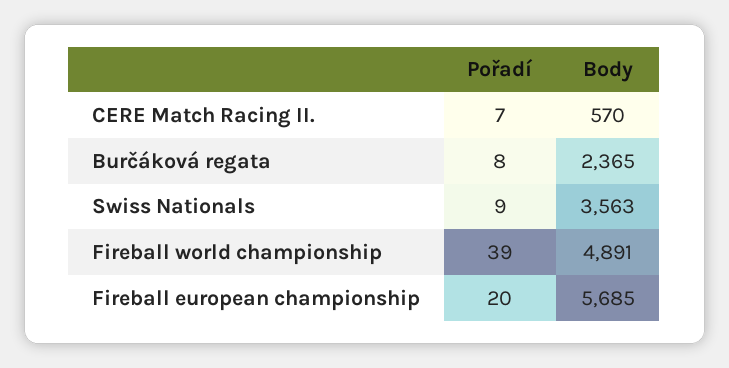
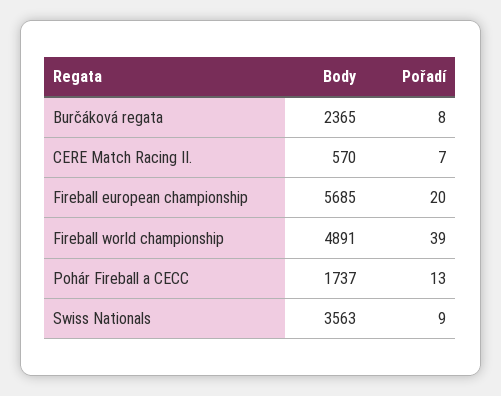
Body, Pohár Fireball a CECC: none -> 1737
Pořadí, Pohár Fireball a CECC: none -> 13

